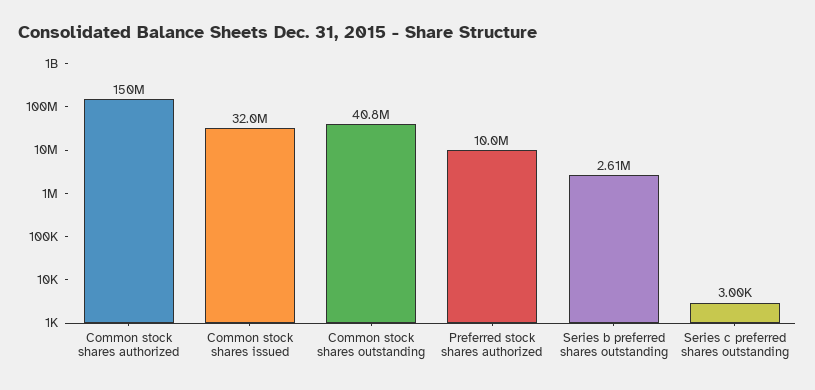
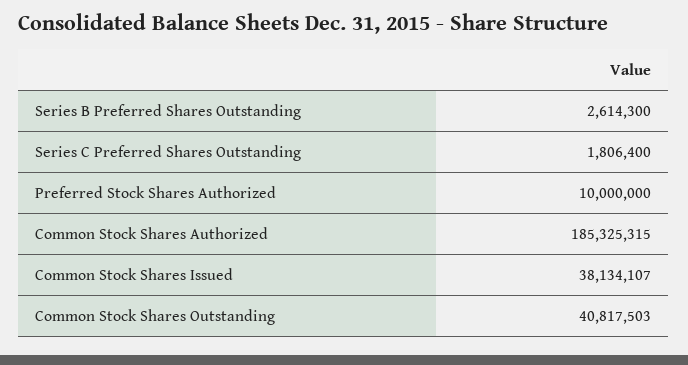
Common stock shares authorized: 150000000 -> 185325315
Common stock shares issued: 32000000 -> 38134107
Series c preferred shares outstanding: 3000 -> 1806400

